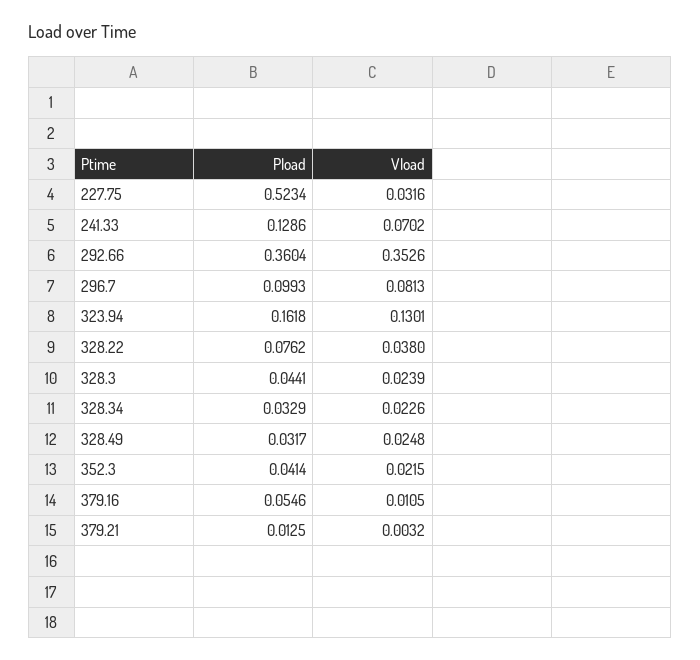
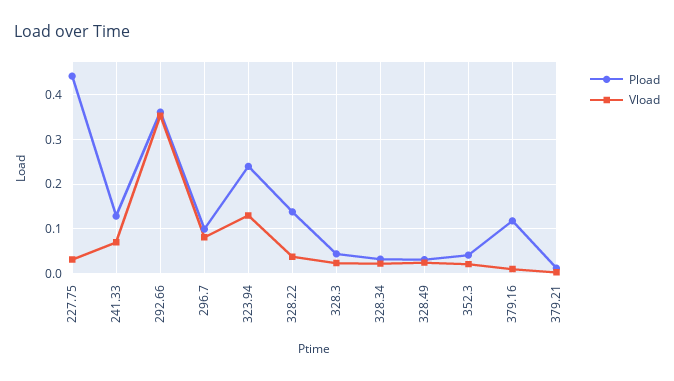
Pload, 227.75: 0.5234 -> 0.44
Pload, 323.94: 0.1618 -> 0.24
Pload, 328.22: 0.0762 -> 0.14
Pload, 379.16: 0.0546 -> 0.12

